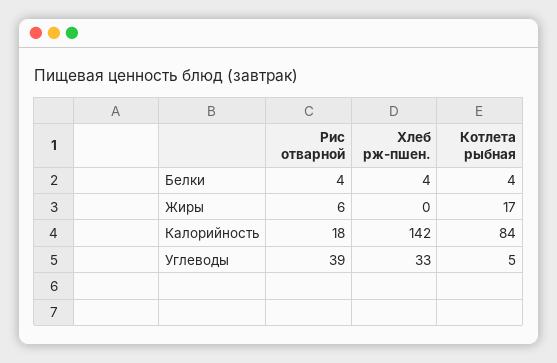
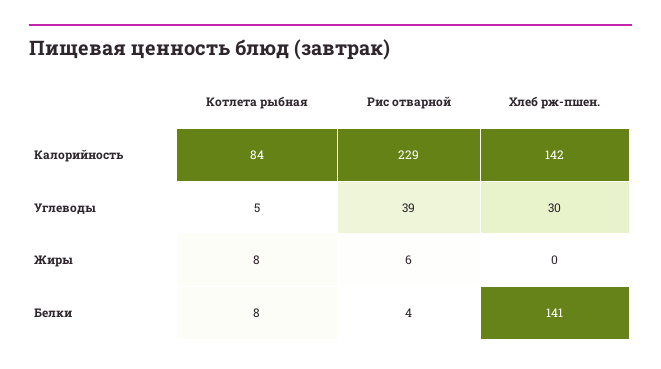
Хлеб рж-пшен., Белки: 4 -> 141
Котлета рыбная, Белки: 4 -> 8
Котлета рыбная, Жиры: 17 -> 8
Рис отварной, Калорийность: 18 -> 229
Хлеб рж-пшен., Углеводы: 33 -> 30

